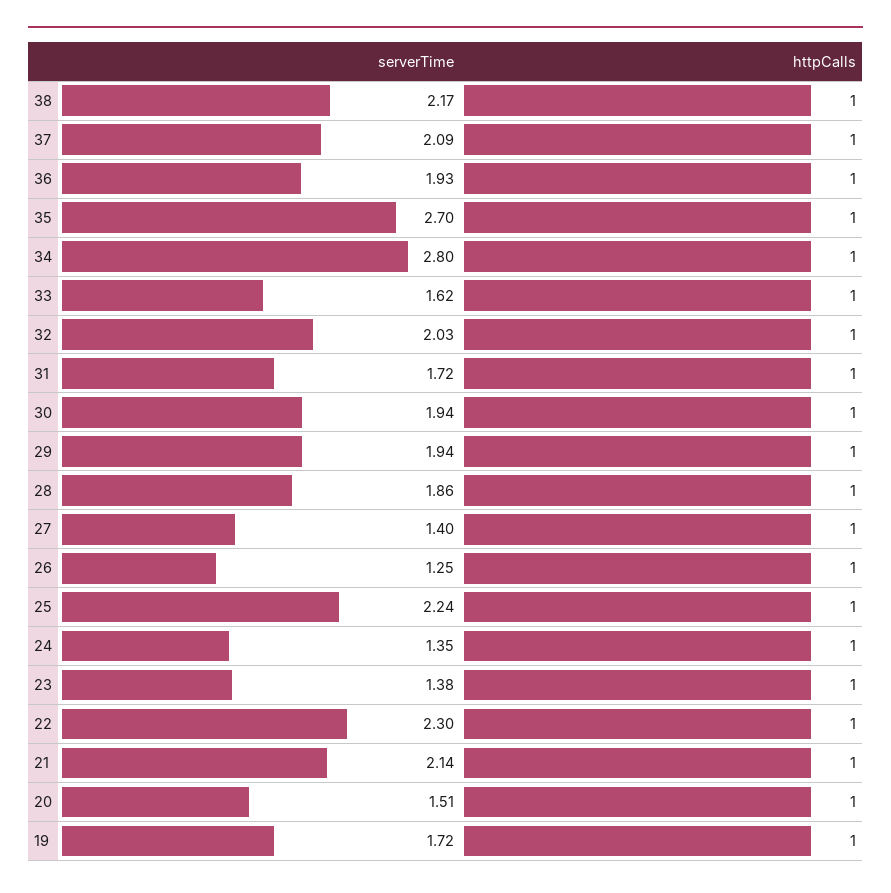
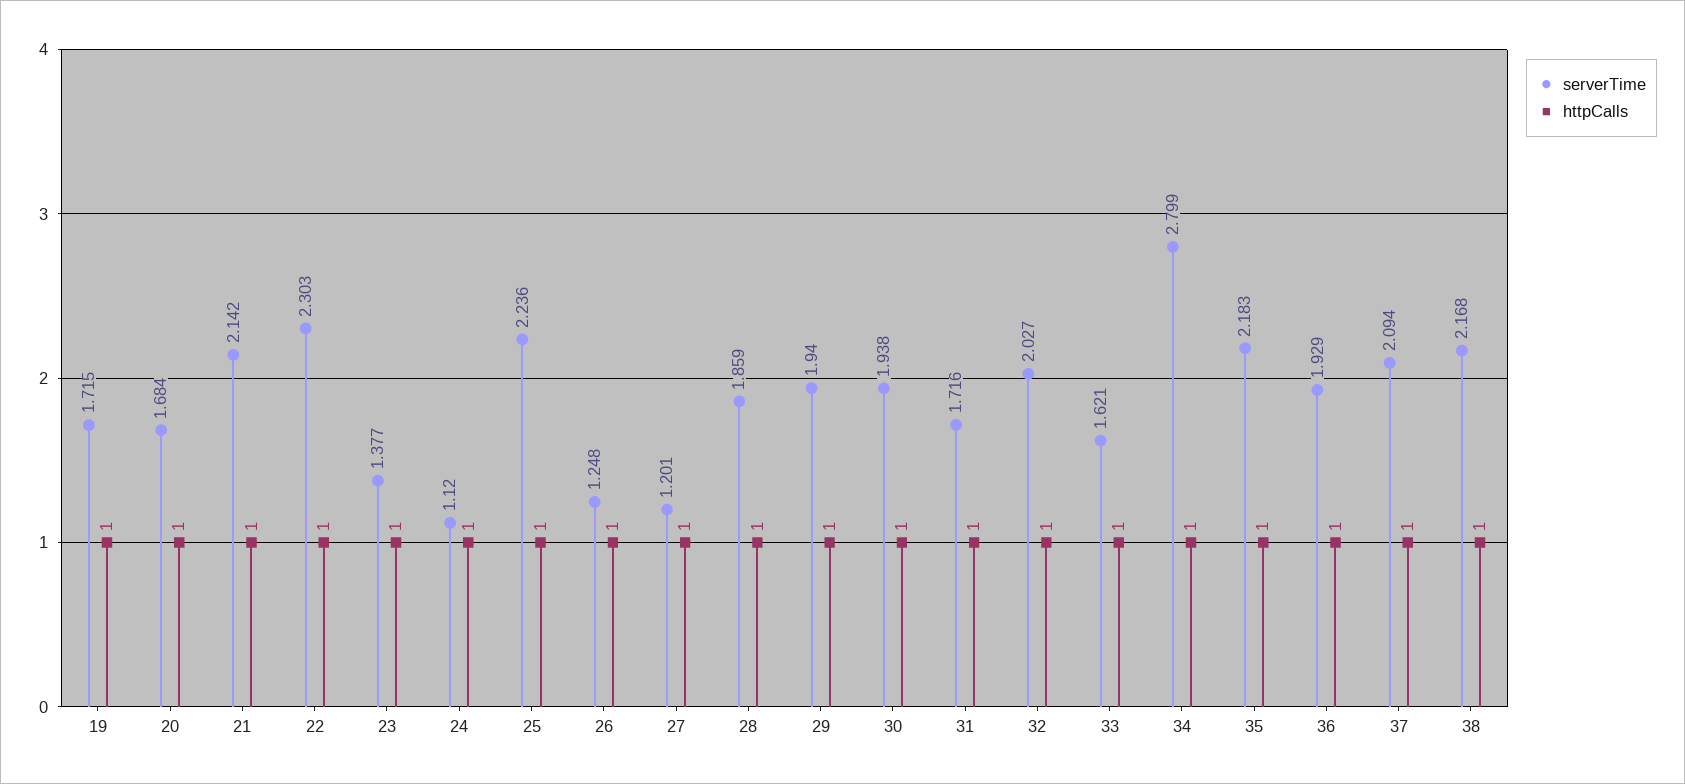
serverTime, 35: 2.7 -> 2.183
serverTime, 27: 1.4 -> 1.201
serverTime, 24: 1.35 -> 1.12
serverTime, 20: 1.51 -> 1.684

